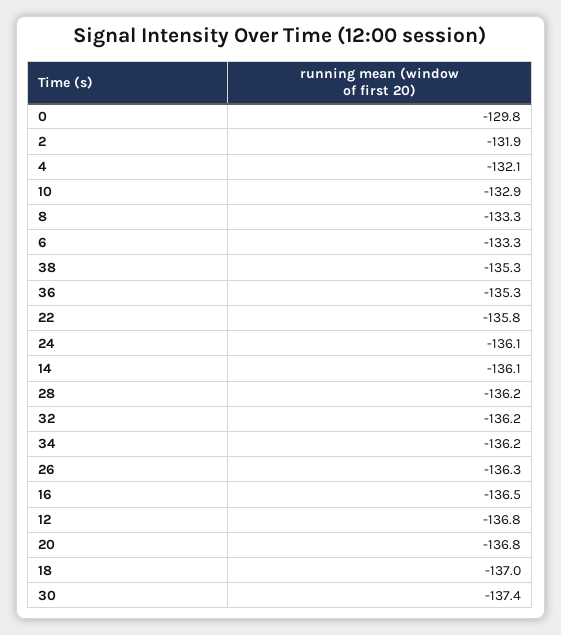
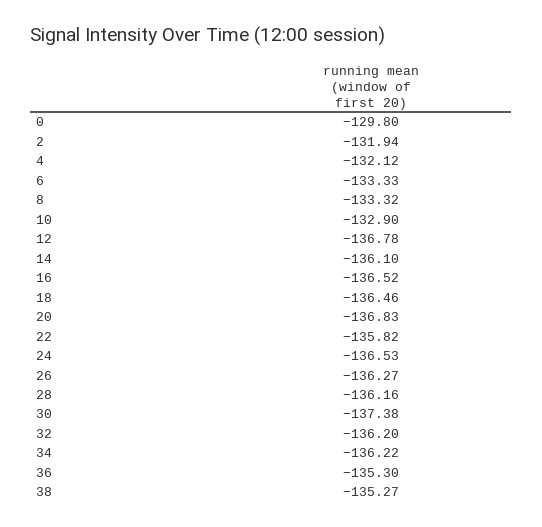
24: -136.1 -> -136.53
18: -137 -> -136.46

